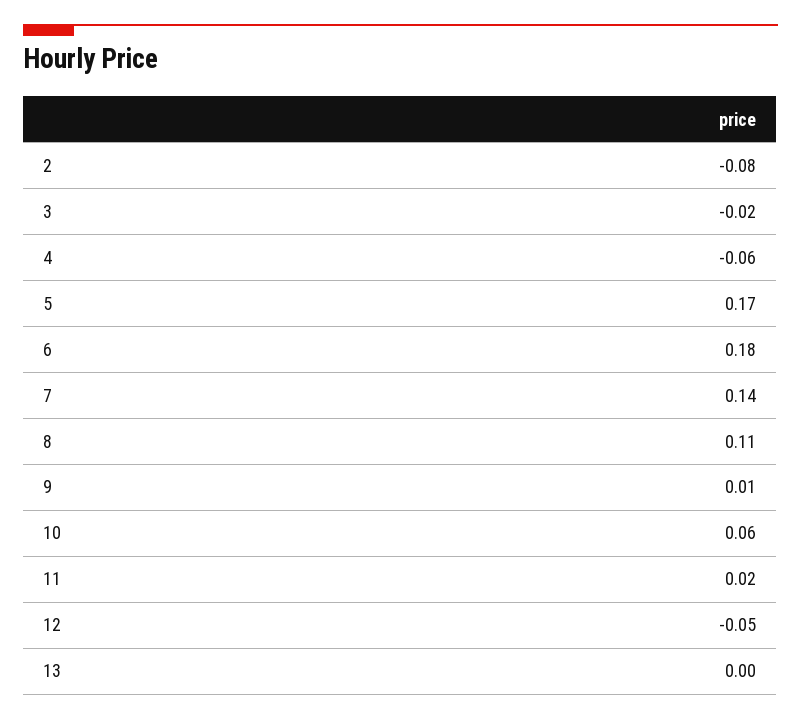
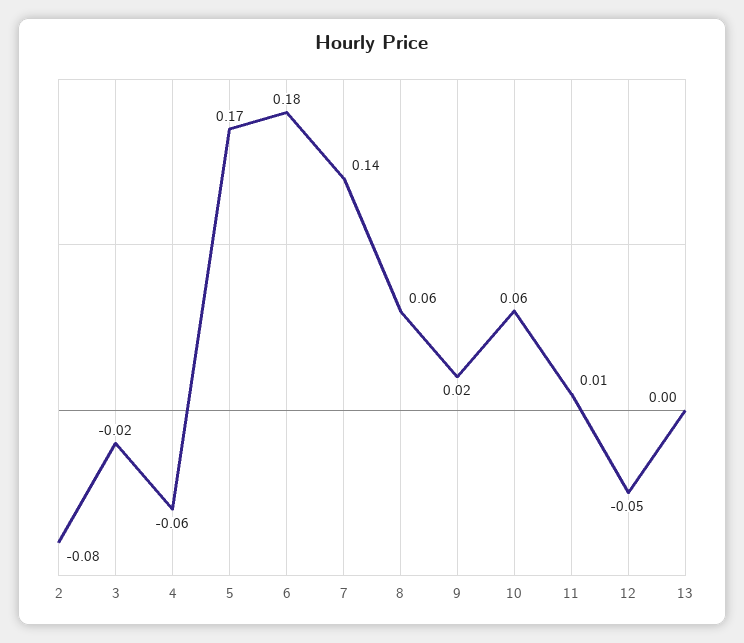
8: 0.11 -> 0.06
9: 0.01 -> 0.02
11: 0.02 -> 0.01

